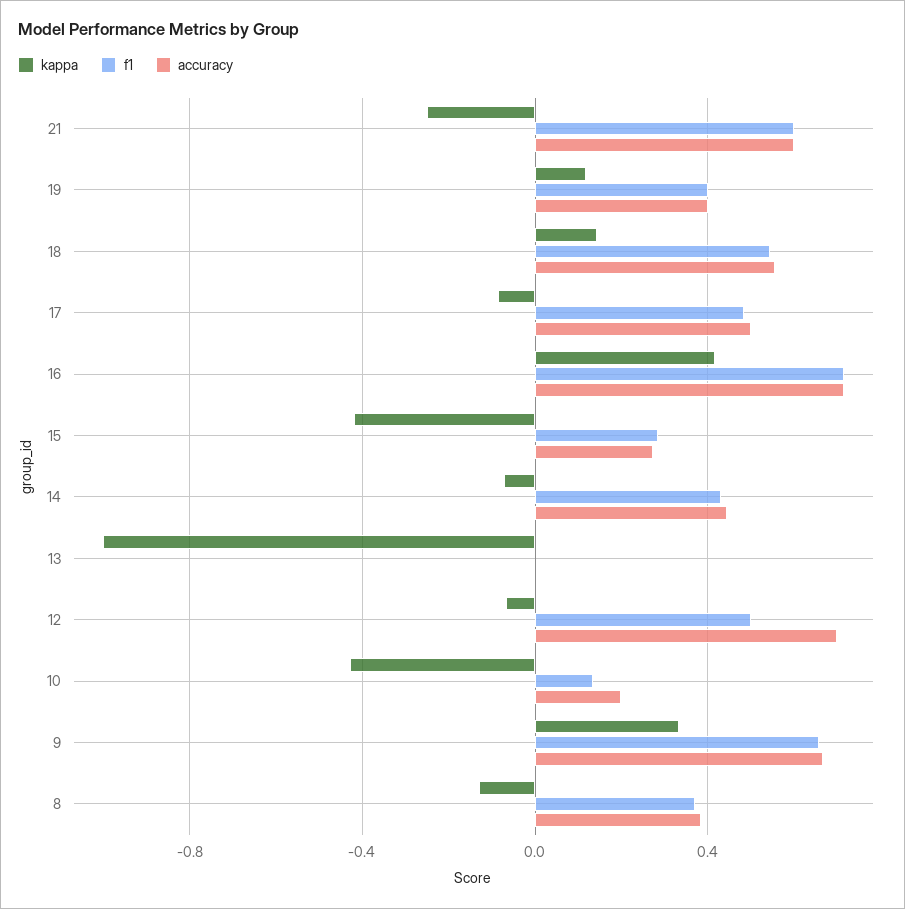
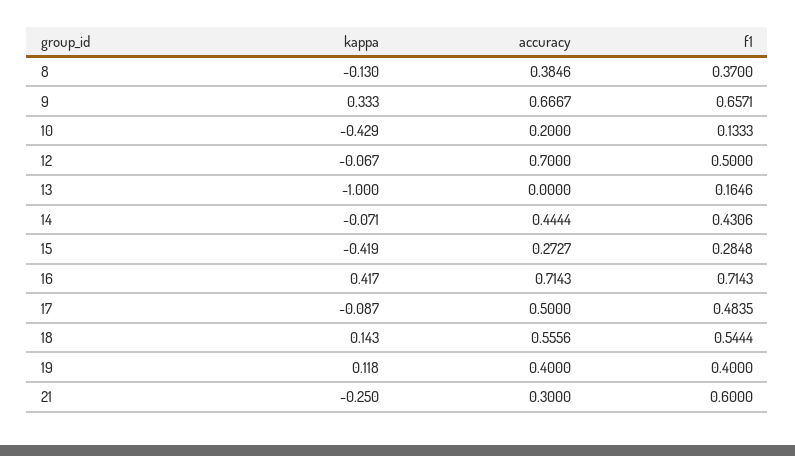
accuracy, 21: 0.6 -> 0.3
f1, 13: 0 -> 0.1646

